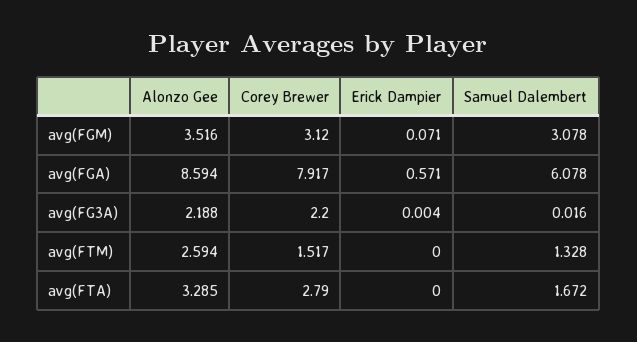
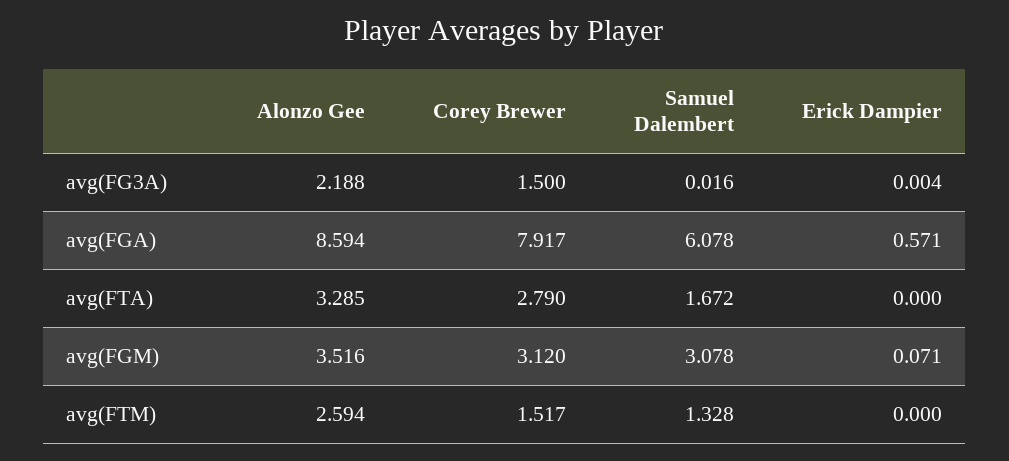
Corey Brewer, avg(FG3A): 2.2 -> 1.5

